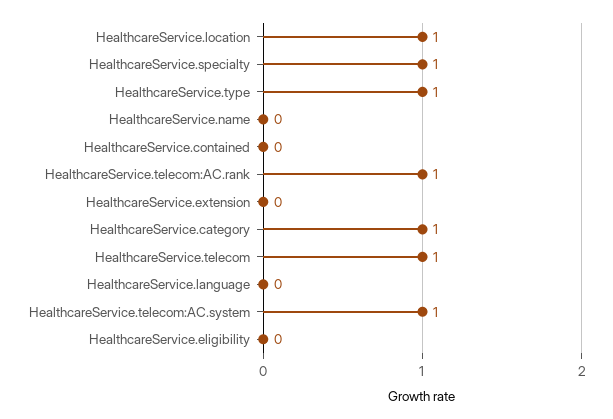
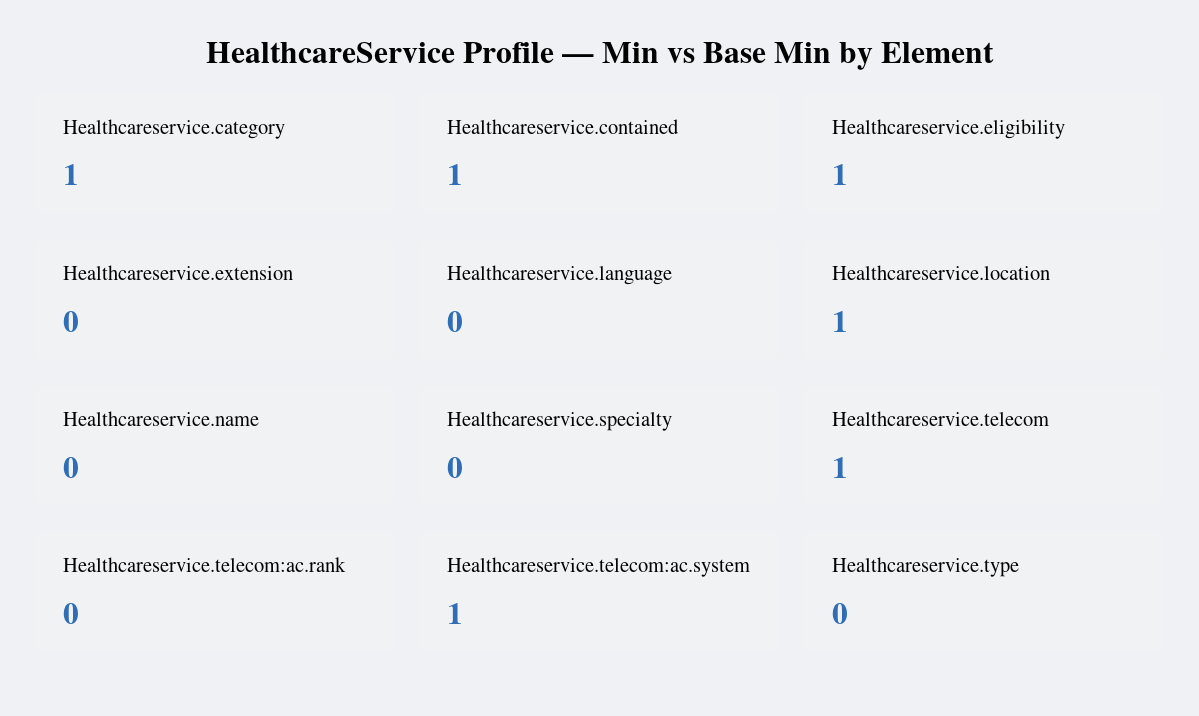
HealthcareService.specialty: 1 -> 0
HealthcareService.type: 1 -> 0
HealthcareService.contained: 0 -> 1
HealthcareService.telecom:AC.rank: 1 -> 0
HealthcareService.eligibility: 0 -> 1

